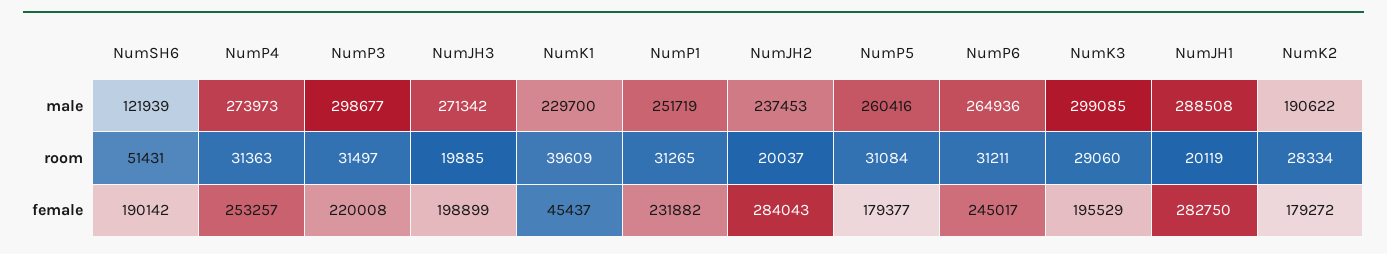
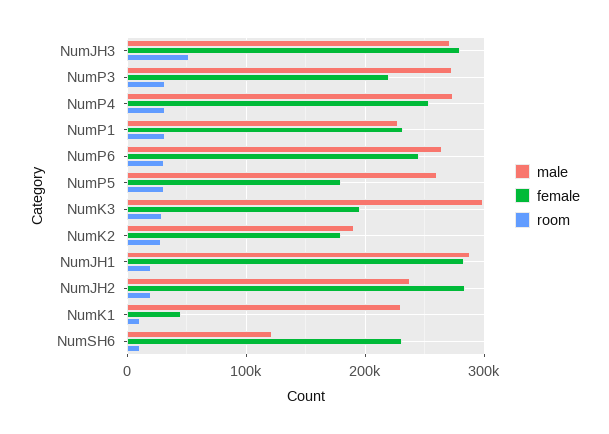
male, NumP3: 298677 -> 270000
male, NumP1: 251719 -> 230000
room, NumSH6: 51431 -> 10000
room, NumJH3: 19885 -> 50000
room, NumK1: 39609 -> 10000
female, NumSH6: 190142 -> 230000
female, NumJH3: 198899 -> 280000

